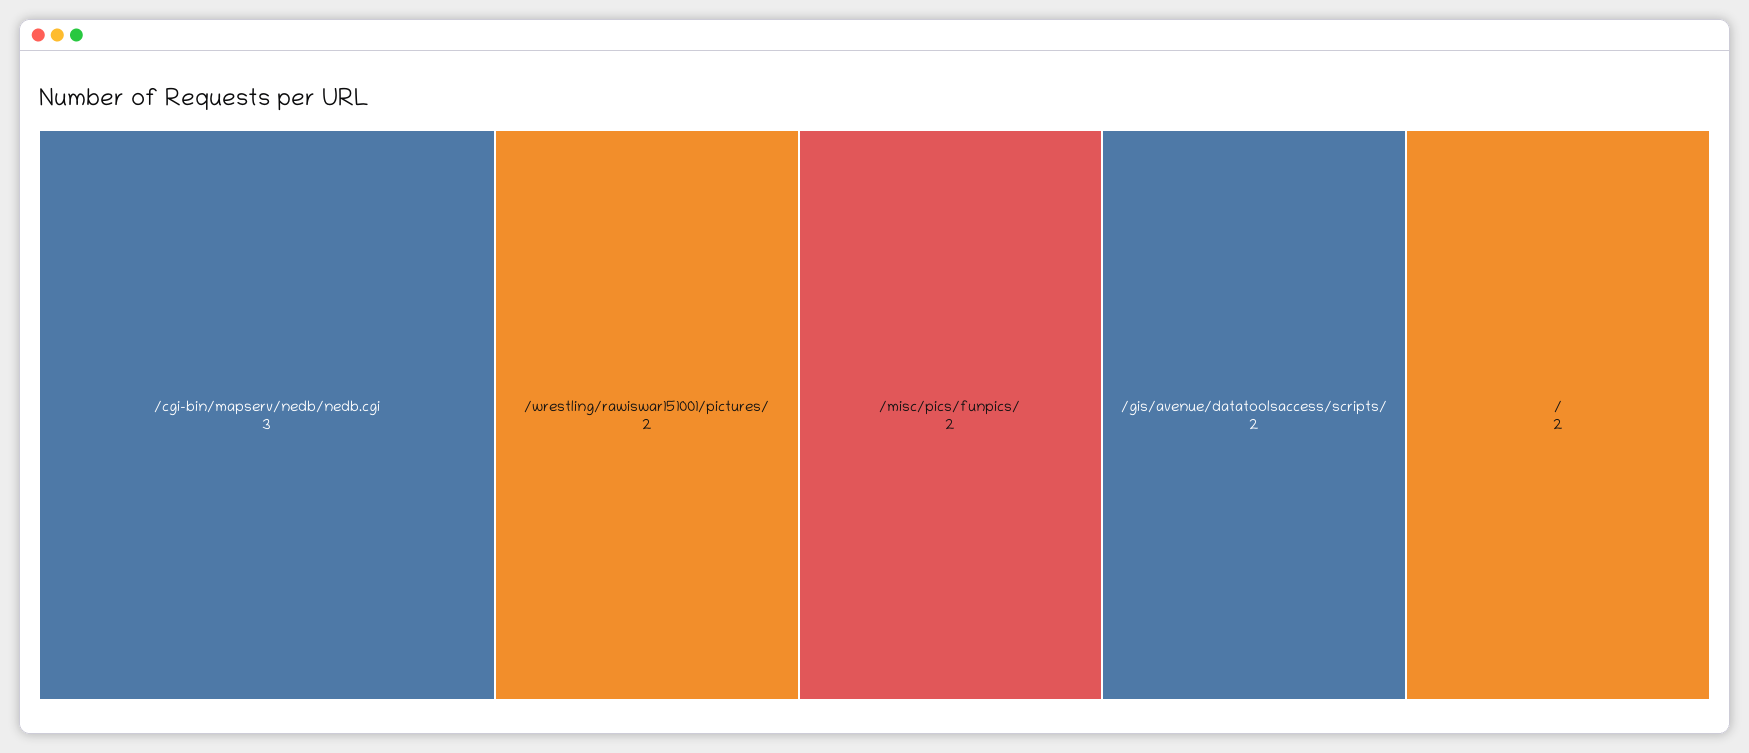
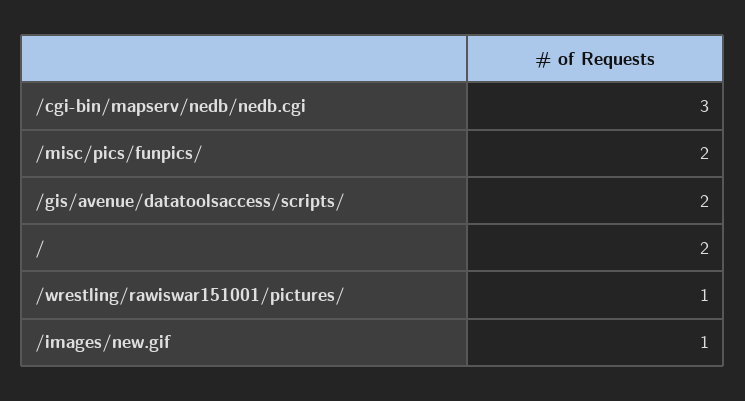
/wrestling/rawiswar151001/pictures/: 2 -> 1
/images/new.gif: none -> 1

